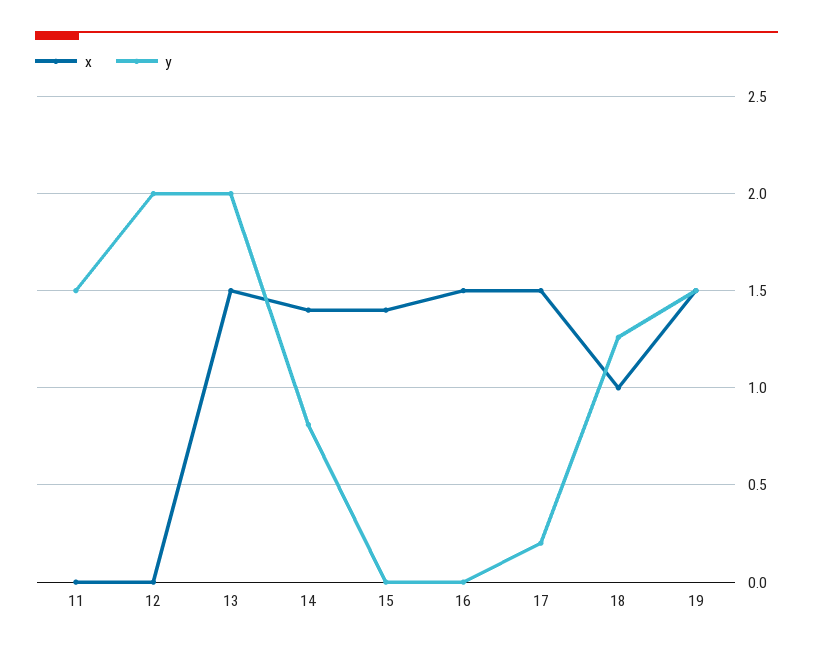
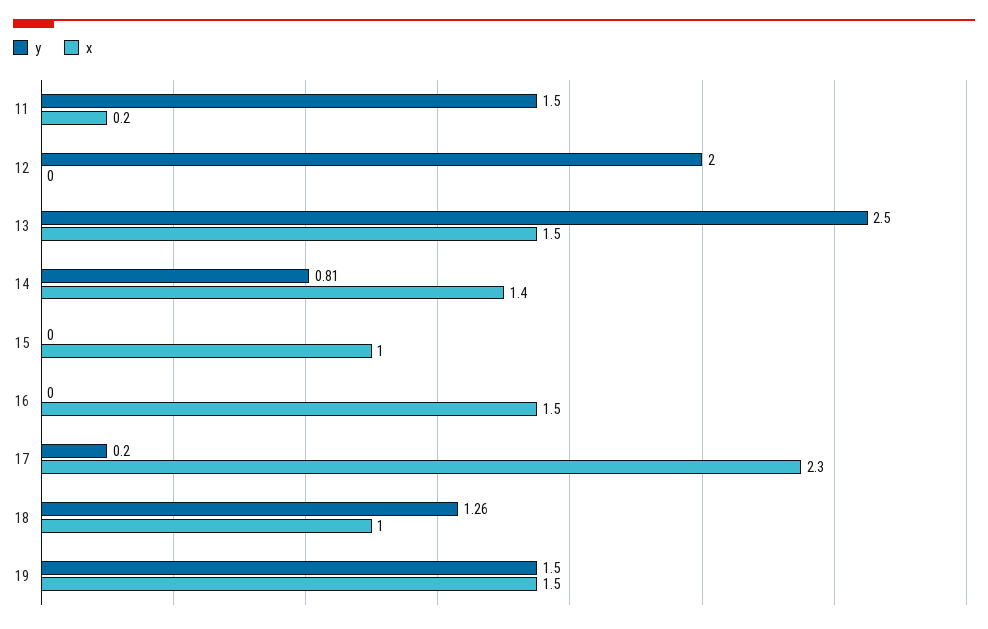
x, 11: 0 -> 0.2
y, 13: 2 -> 2.5
x, 15: 1.4 -> 1
x, 17: 1.5 -> 2.3

